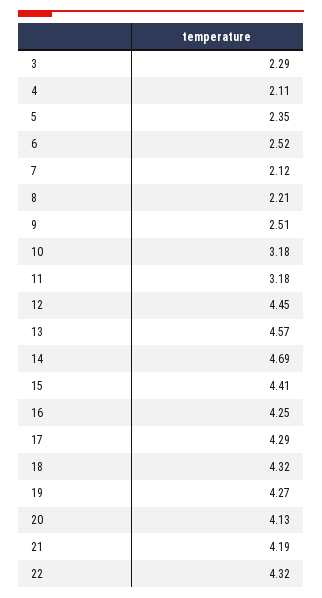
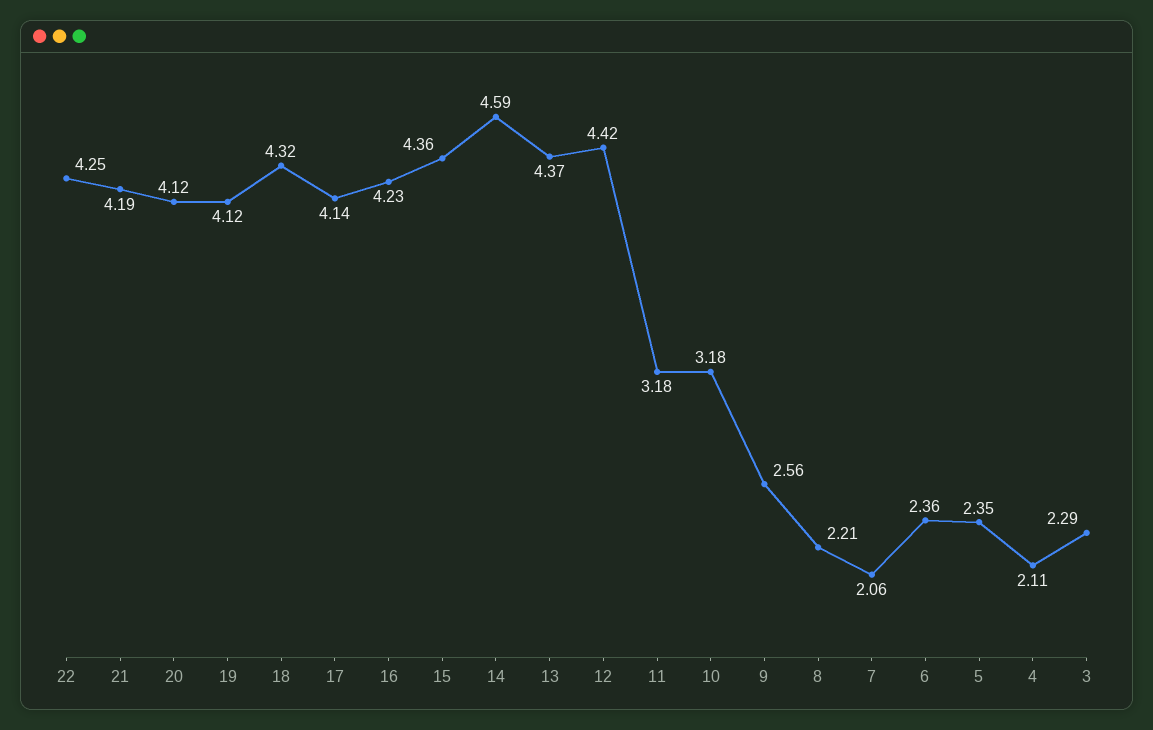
6: 2.52 -> 2.36
7: 2.12 -> 2.06
9: 2.51 -> 2.56
12: 4.45 -> 4.42
13: 4.57 -> 4.37
14: 4.69 -> 4.59
15: 4.41 -> 4.36
16: 4.25 -> 4.23
17: 4.29 -> 4.14
19: 4.27 -> 4.12
20: 4.13 -> 4.12
22: 4.32 -> 4.25

